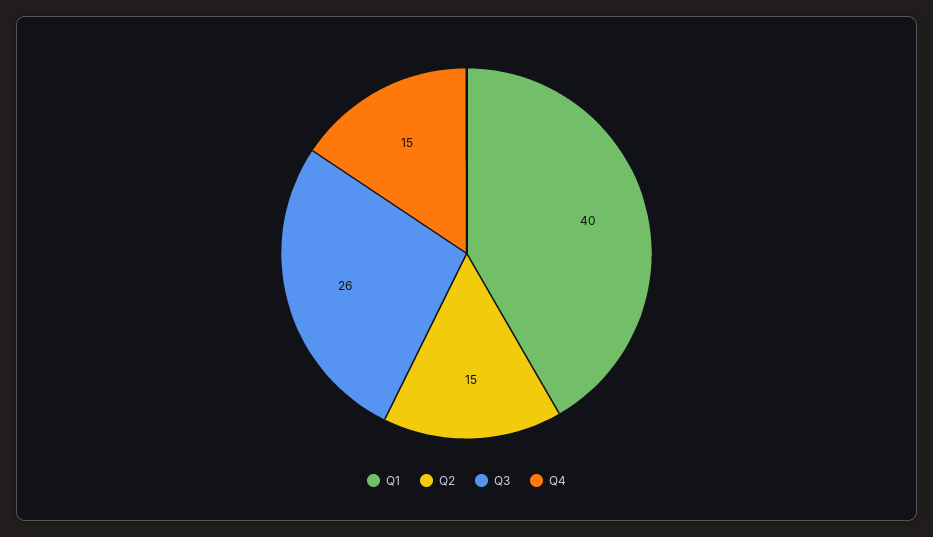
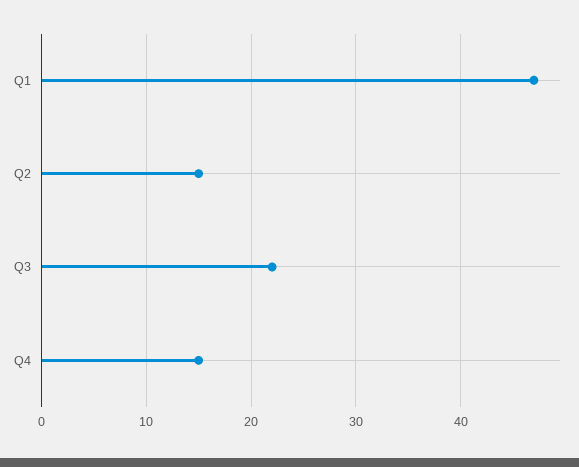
Q1: 40 -> 47
Q3: 26 -> 22

